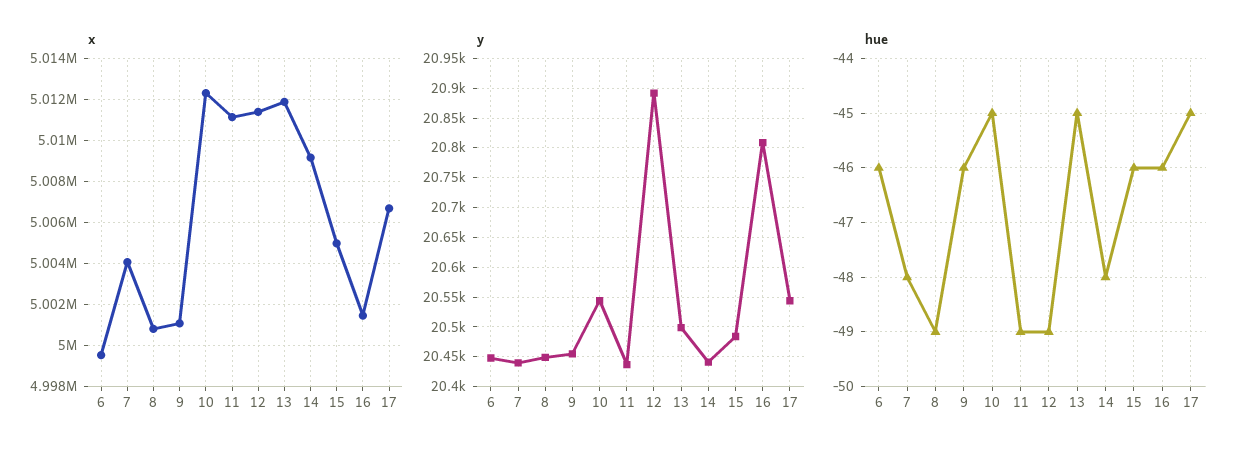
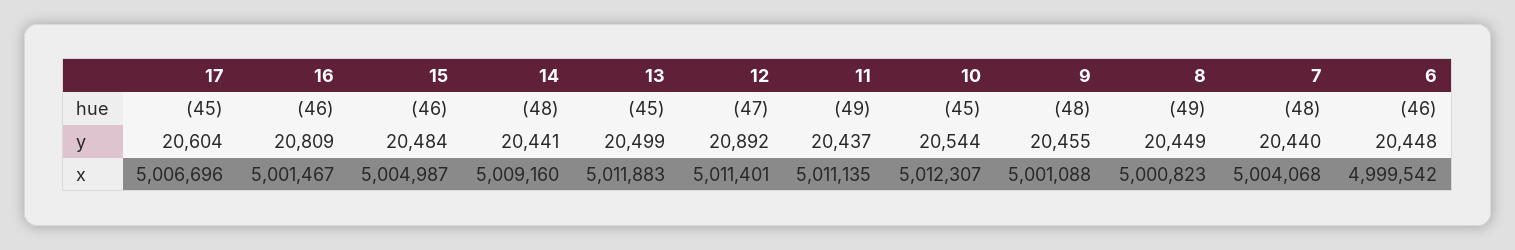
y, 17: 20550 -> 20604
hue, 9: -46 -> -48
hue, 12: -49 -> -47

